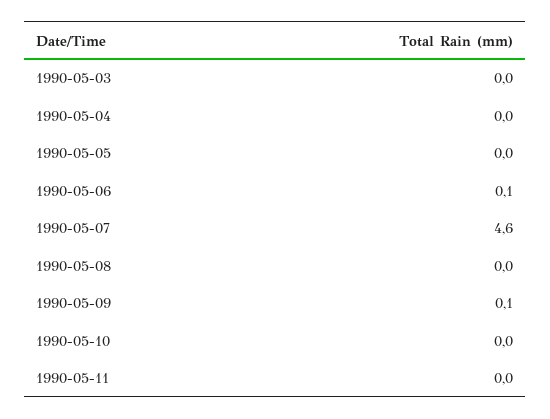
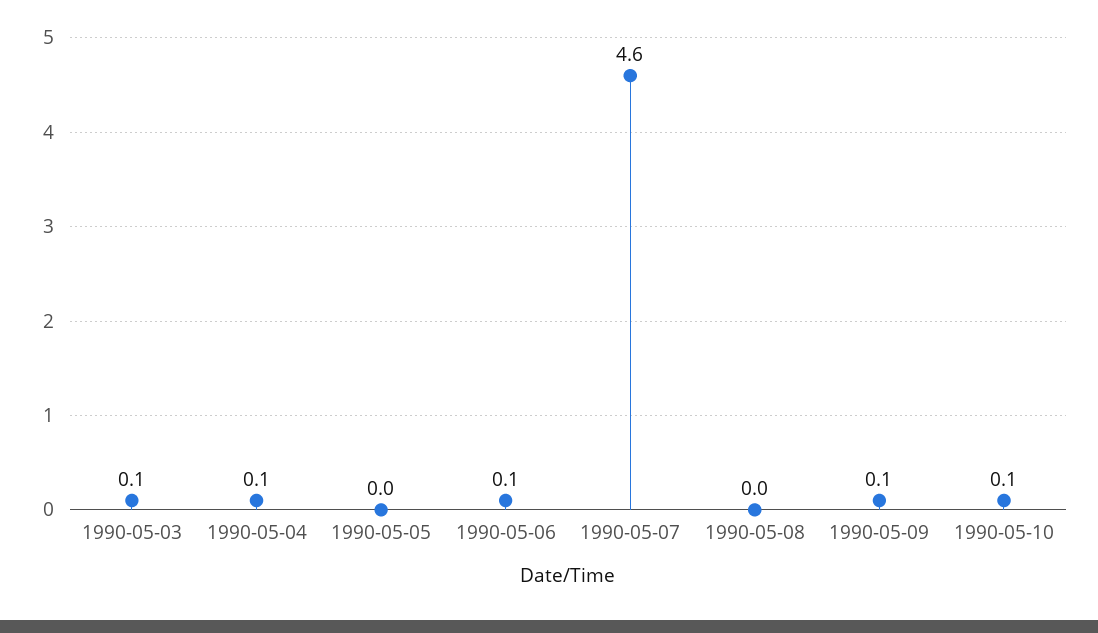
1990-05-03: 0 -> 0.1
1990-05-04: 0 -> 0.1
1990-05-10: 0 -> 0.1
1990-05-11: 0 -> none

